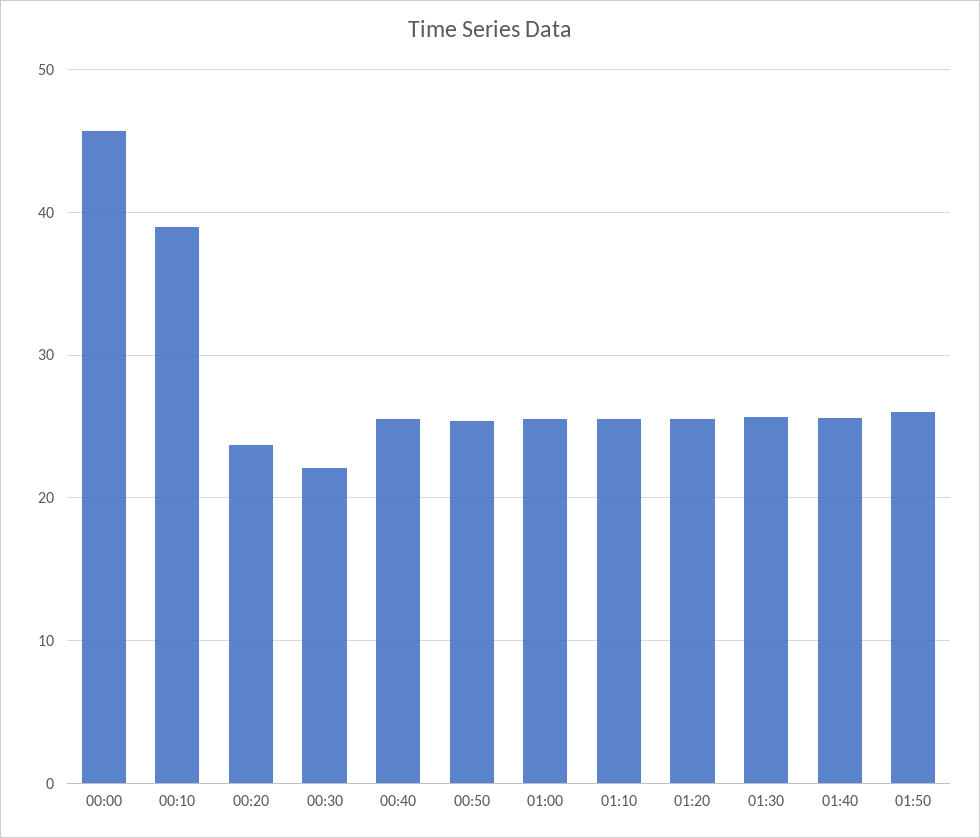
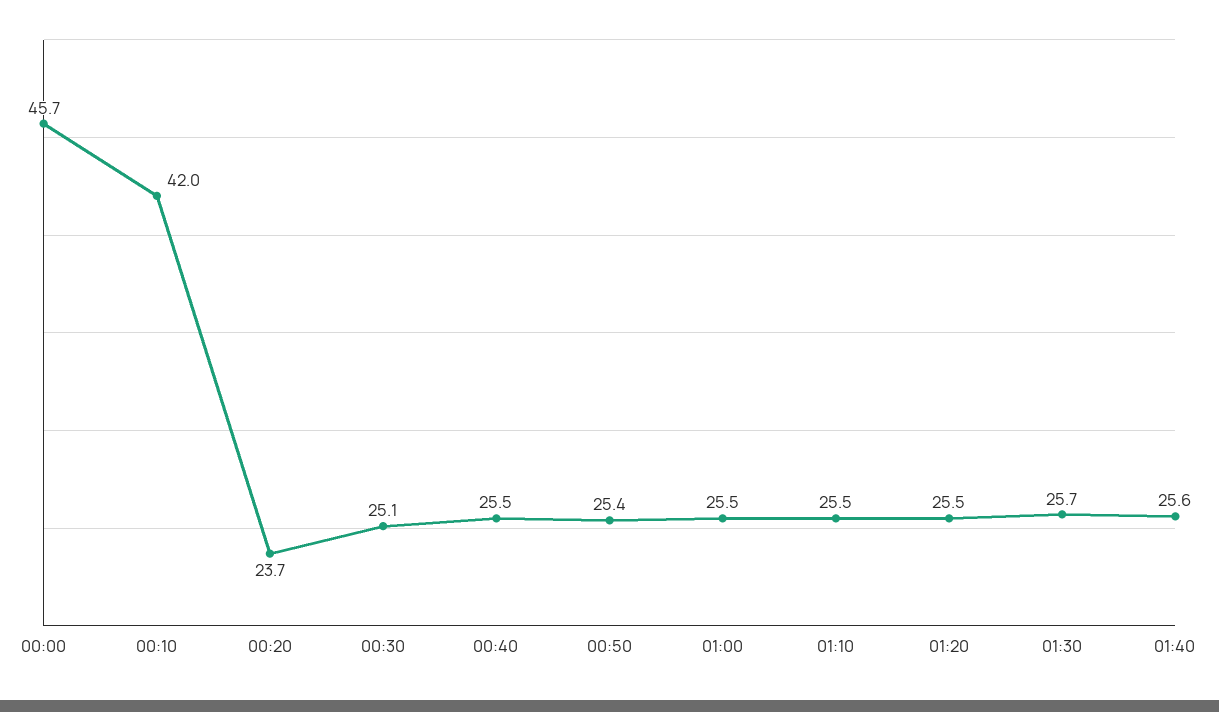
00:10: 39 -> 42
00:30: 22 -> 25.1
01:50: 26 -> none

